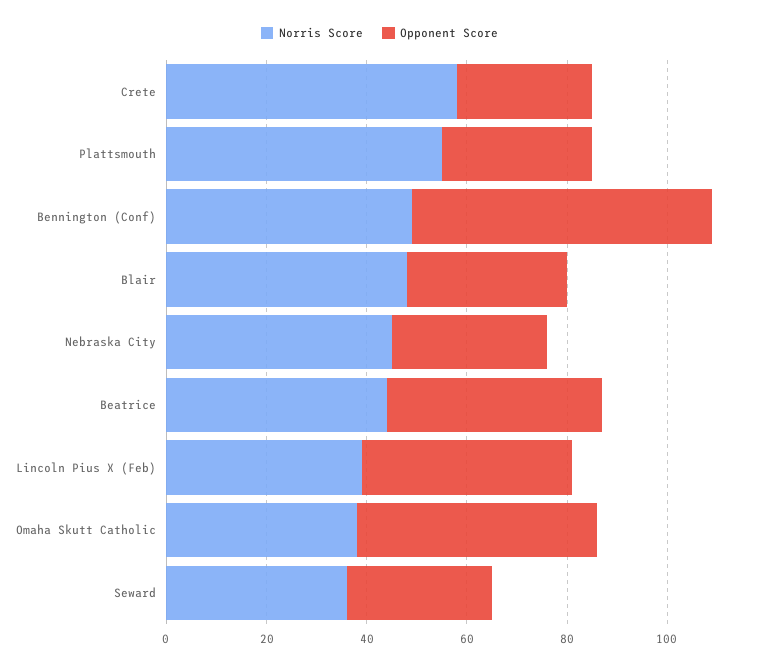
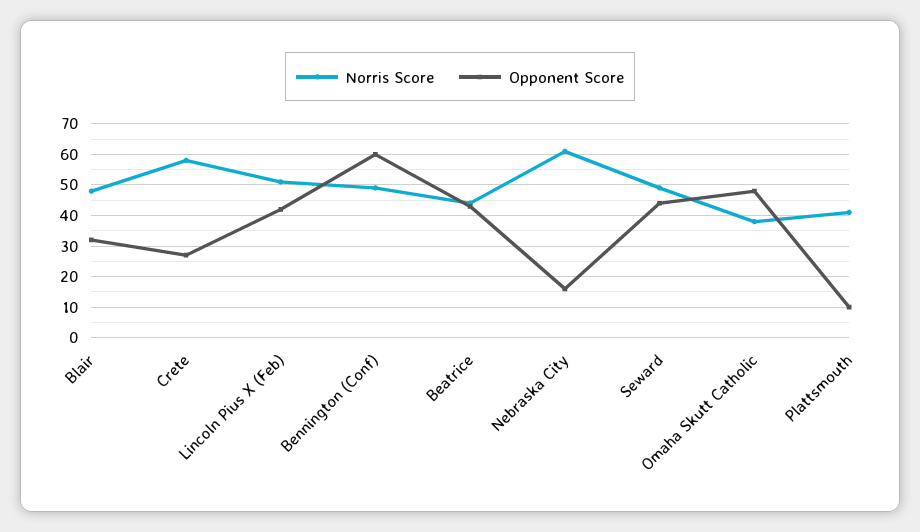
Norris Score, Plattsmouth: 55 -> 40
Opponent Score, Plattsmouth: 30 -> 10
Norris Score, Nebraska City: 45 -> 60
Opponent Score, Nebraska City: 30 -> 15
Norris Score, Lincoln Pius X (Feb): 40 -> 50
Norris Score, Seward: 35 -> 50
Opponent Score, Seward: 30 -> 45

